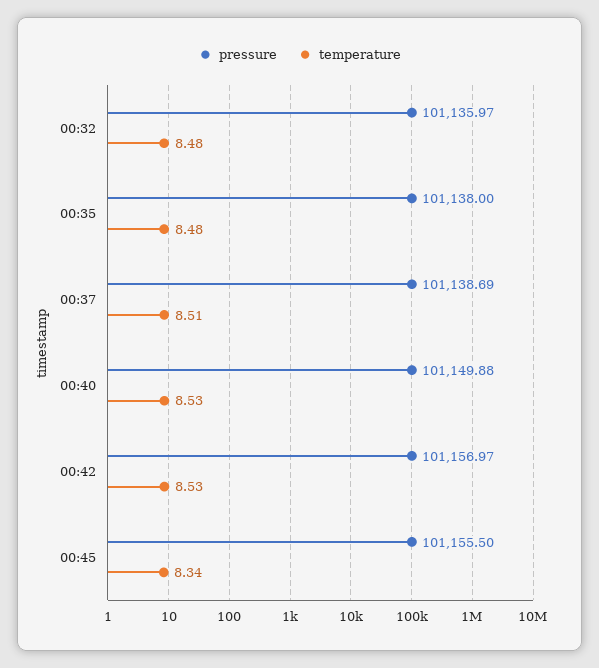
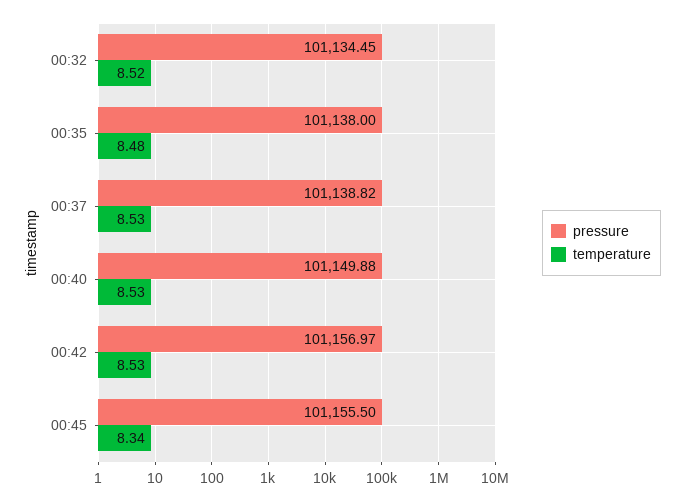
pressure, 00:32: 101135.97 -> 101134.45
temperature, 00:32: 8.48 -> 8.52
pressure, 00:37: 101138.69 -> 101138.82
temperature, 00:37: 8.51 -> 8.53

